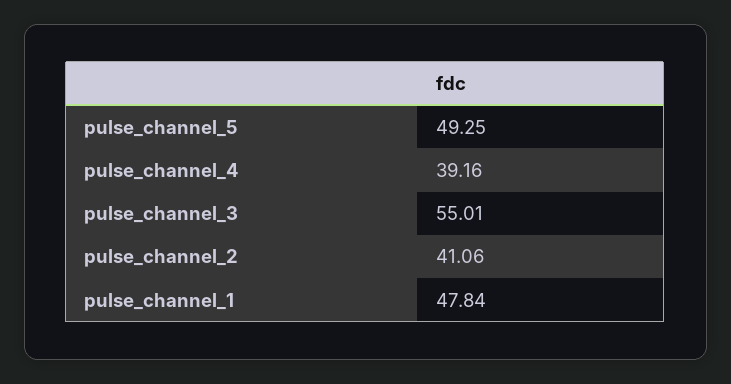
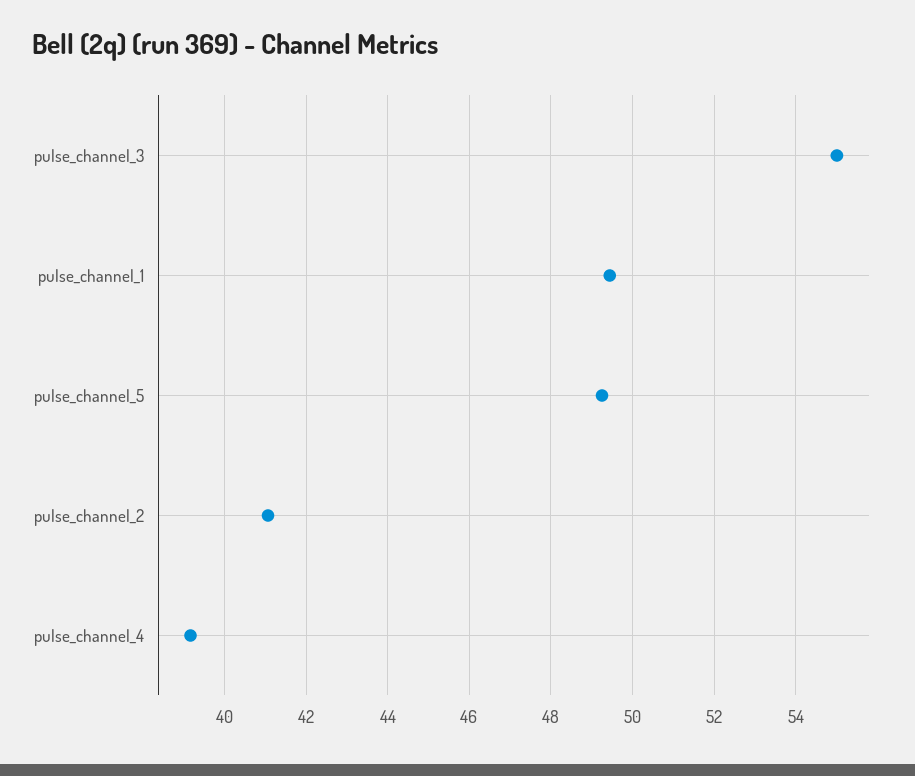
pulse_channel_1: 47.84 -> 49.4

